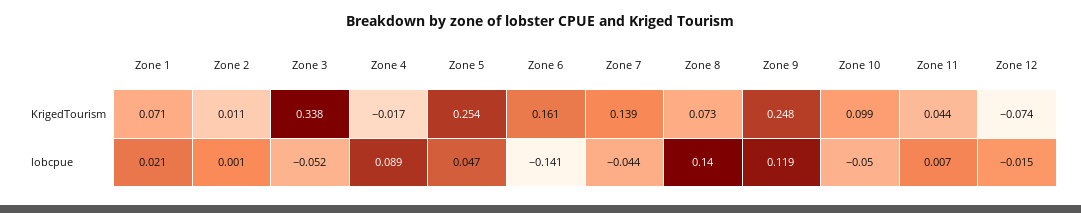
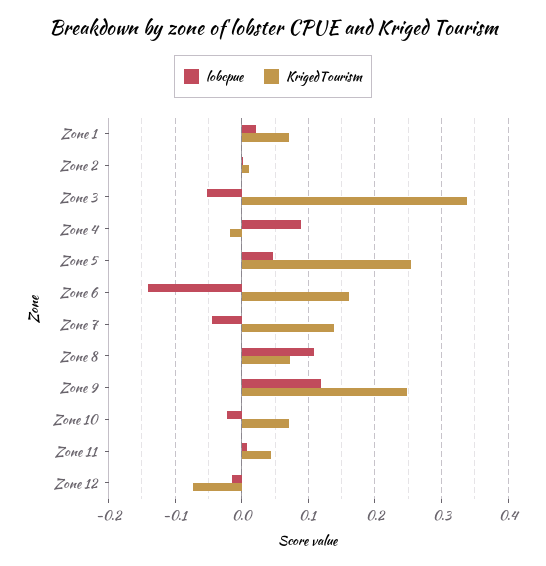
KrigedTourism, Zone 10: 0.099 -> 0.07
lobcpue, Zone 8: 0.14 -> 0.11
lobcpue, Zone 10: -0.05 -> -0.02

